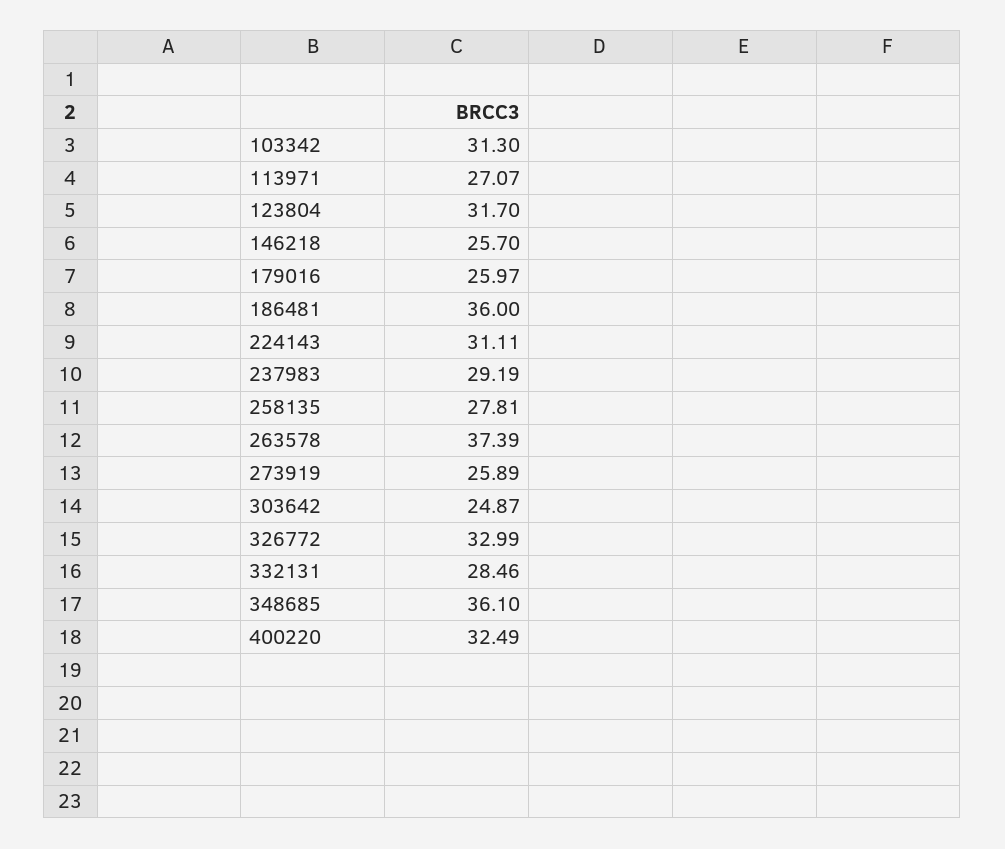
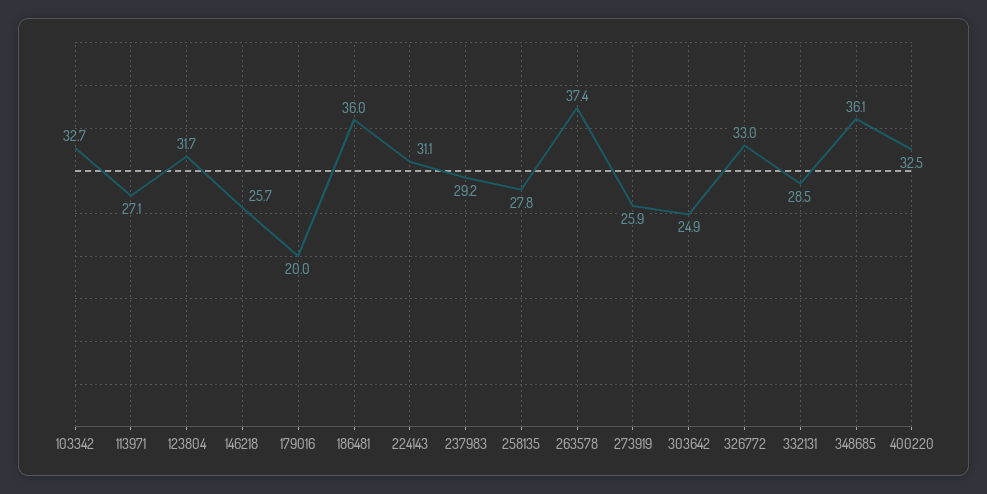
103342: 31.3 -> 32.7
179016: 25.97 -> 20

